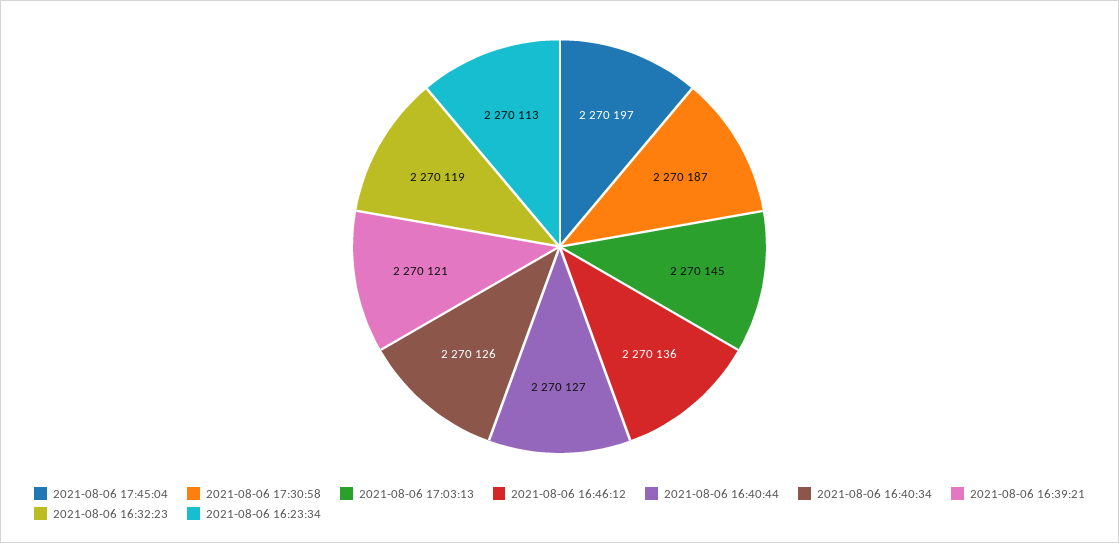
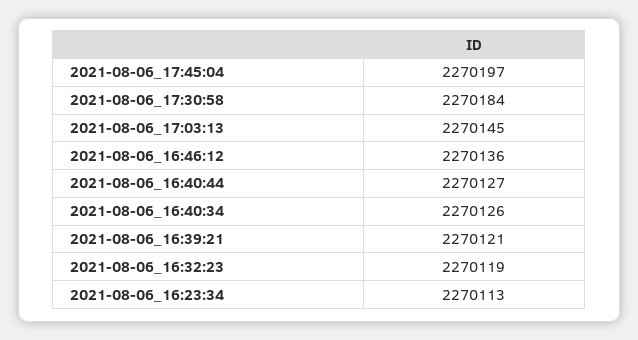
2021-08-06 17:30:58: 2270187 -> 2270184

